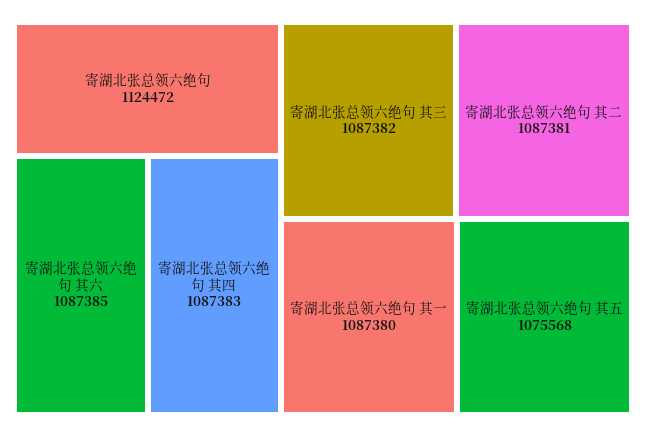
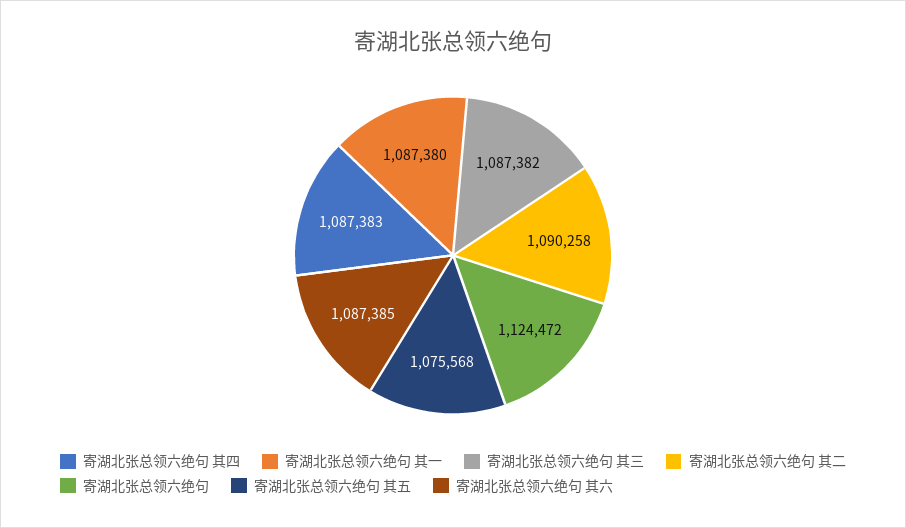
寄湖北张总领六绝句 其二: 1087381 -> 1090258

